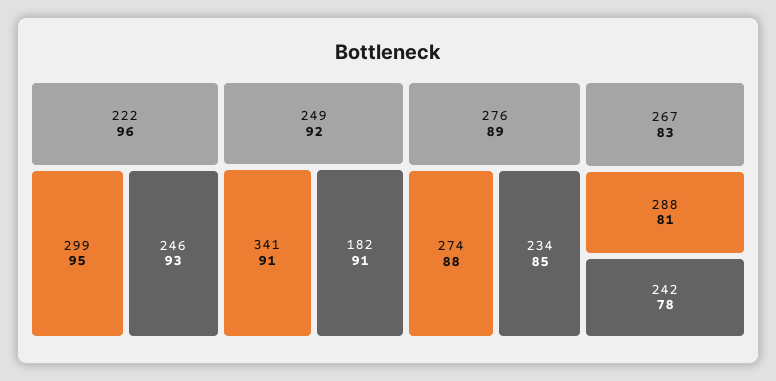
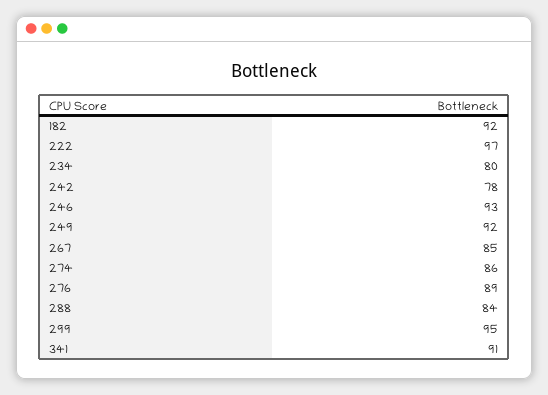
222: 96 -> 97
182: 91 -> 92
274: 88 -> 86
234: 85 -> 80
267: 83 -> 85
288: 81 -> 84

